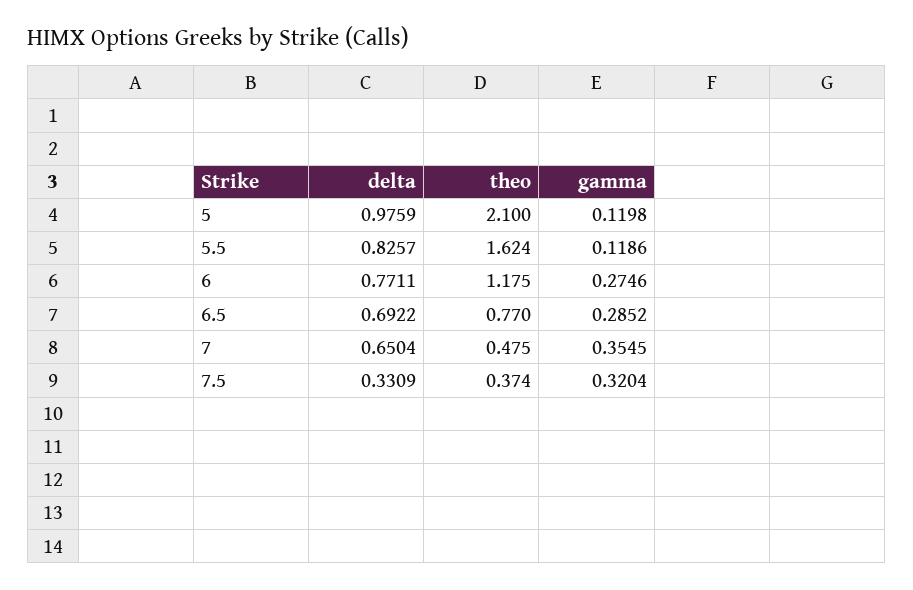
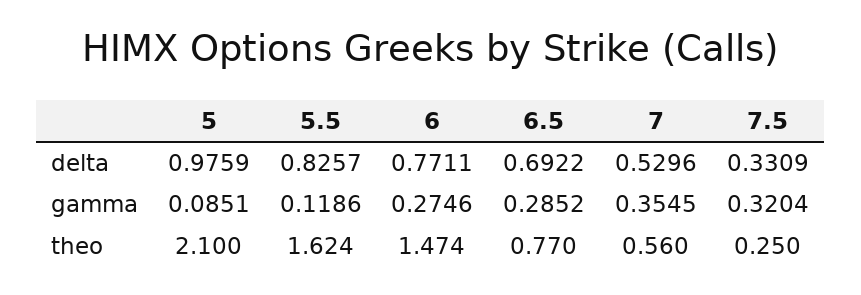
gamma, 5: 0.1198 -> 0.0851
theo, 6: 1.175 -> 1.474
delta, 7: 0.6504 -> 0.5296
theo, 7: 0.475 -> 0.56
theo, 7.5: 0.374 -> 0.25

